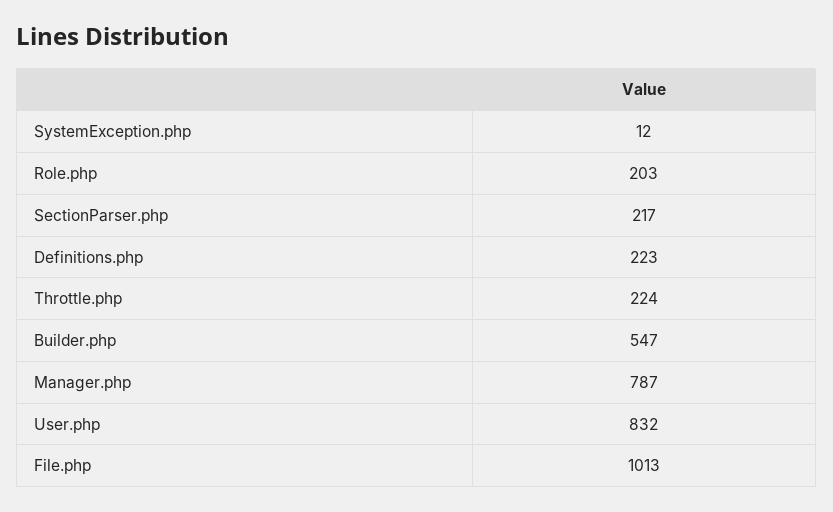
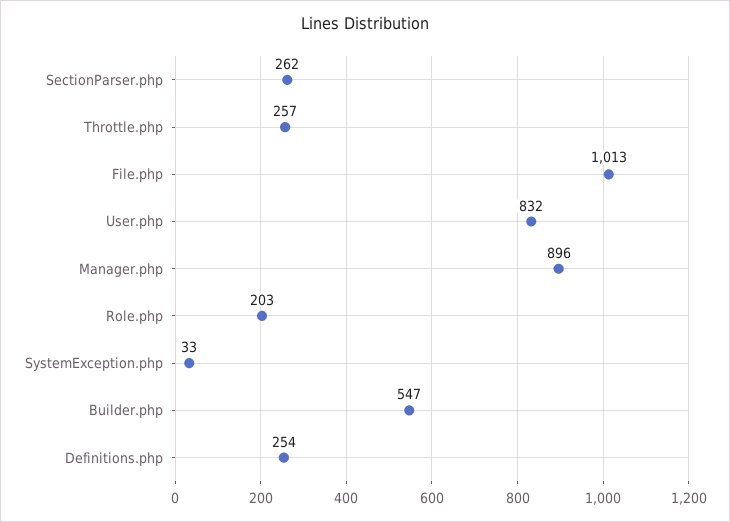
SystemException.php: 12 -> 33
SectionParser.php: 217 -> 262
Definitions.php: 223 -> 254
Throttle.php: 224 -> 257
Manager.php: 787 -> 896

